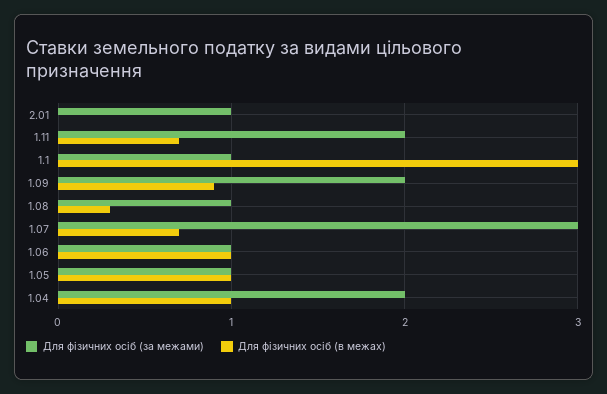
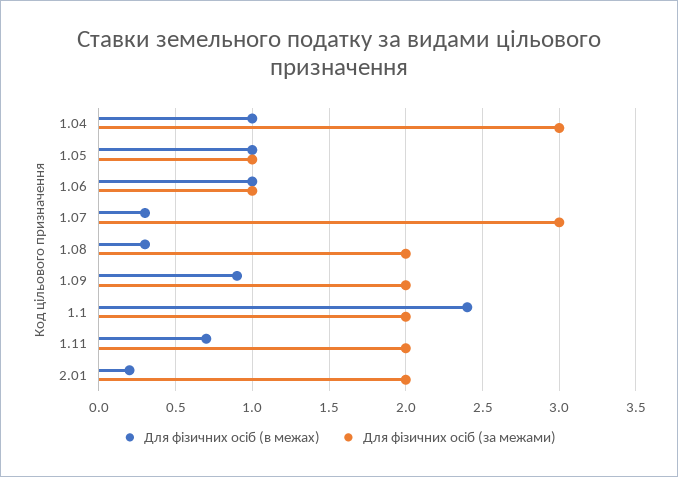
Для фізичних осіб (за межами), 2.01: 1 -> 2
Для фізичних осіб (в межах), 2.01: 0 -> 0.2
Для фізичних осіб (за межами), 1.1: 1 -> 2
Для фізичних осіб (в межах), 1.1: 3 -> 2.4
Для фізичних осіб (за межами), 1.08: 1 -> 2
Для фізичних осіб (в межах), 1.07: 0.7 -> 0.3
Для фізичних осіб (за межами), 1.04: 2 -> 3

